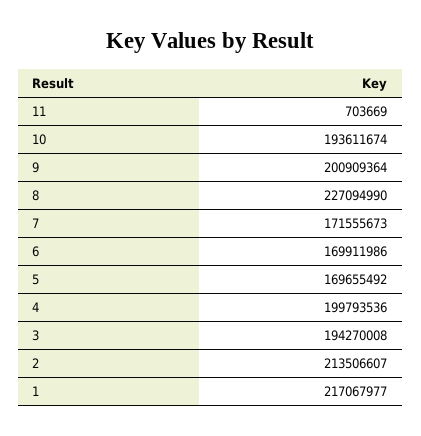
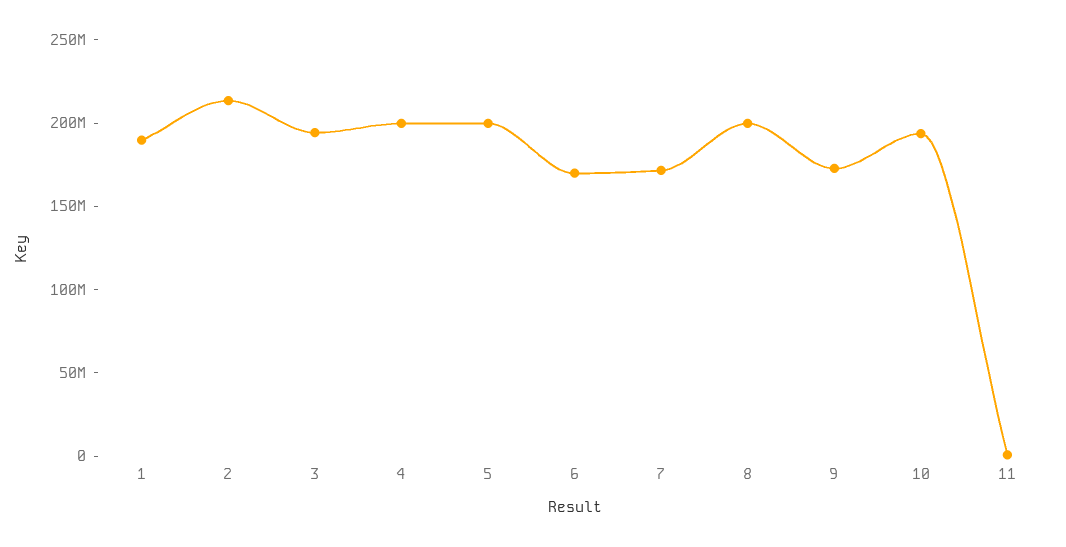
9: 200909364 -> 170000000
8: 227094990 -> 200000000
5: 169655492 -> 200000000
1: 217067977 -> 190000000

